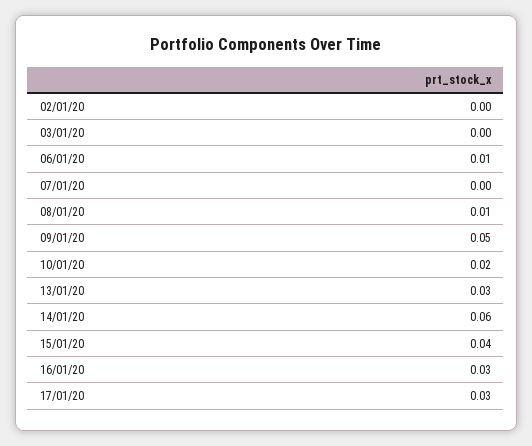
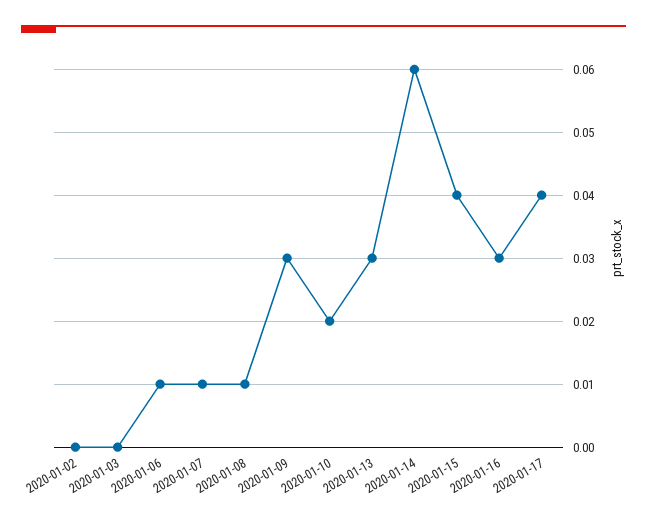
07/01/20: 0 -> 0.01
09/01/20: 0.05 -> 0.03
17/01/20: 0.03 -> 0.04

